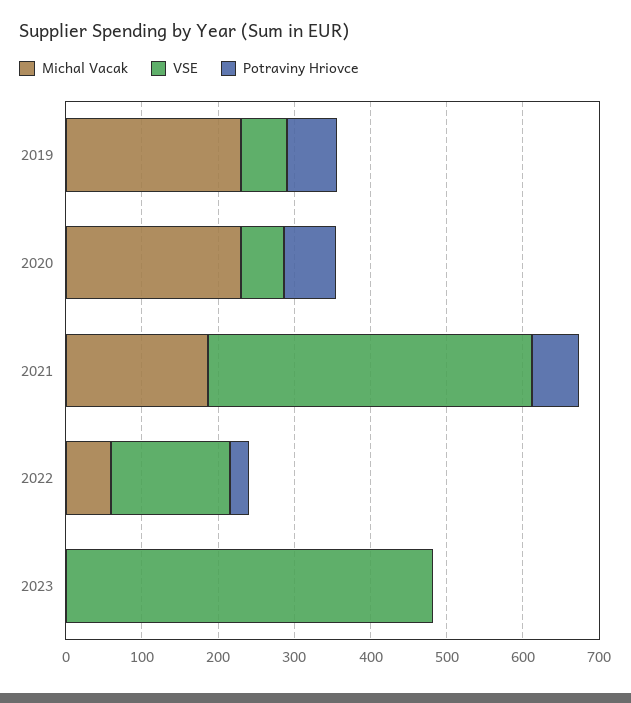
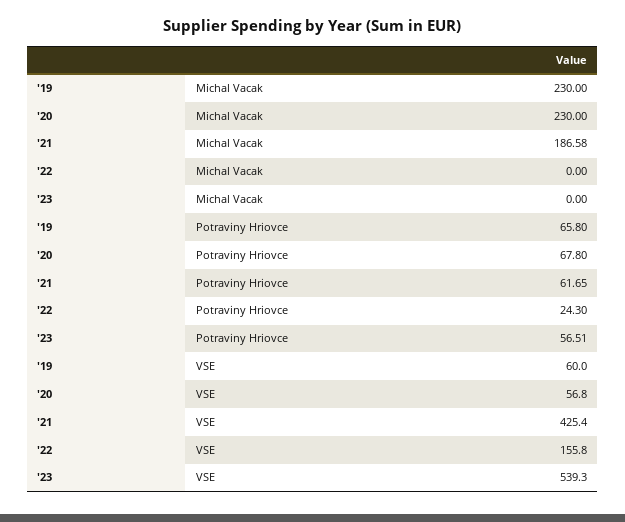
Michal Vacak, 2022: 60 -> 0
VSE, 2023: 480 -> 539.3
Potraviny Hriovce, 2023: 0 -> 56.51

